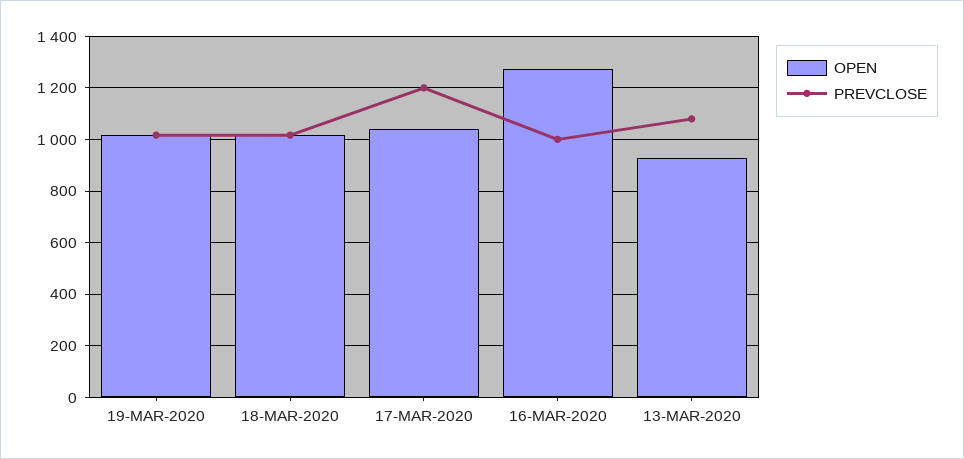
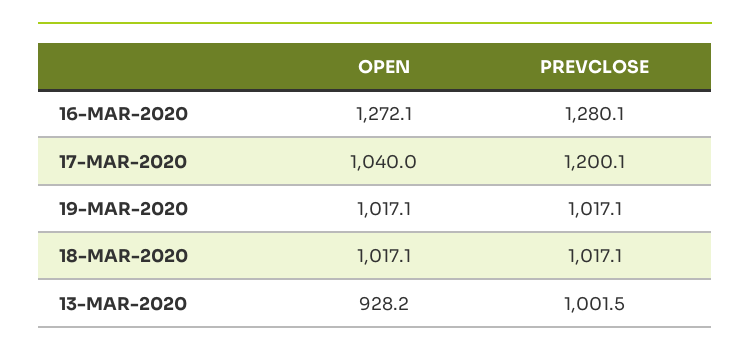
PREVCLOSE, 16-MAR-2020: 1000 -> 1280.1
PREVCLOSE, 13-MAR-2020: 1075 -> 1001.5

